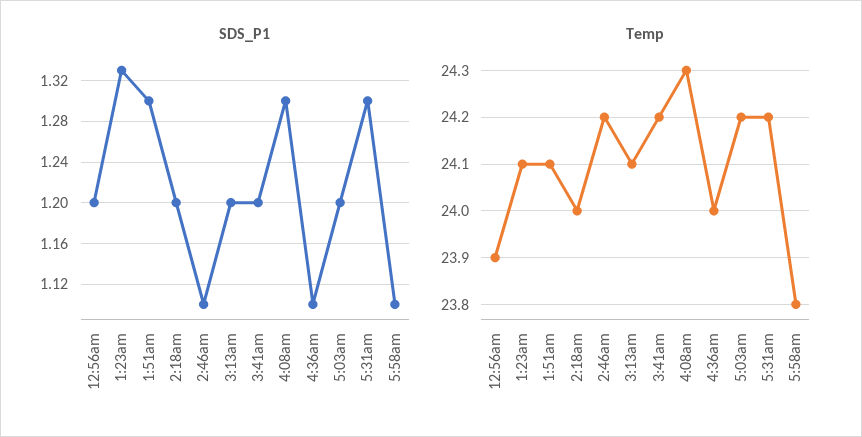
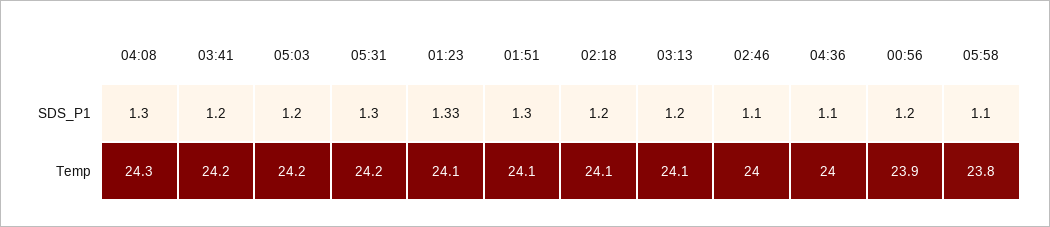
Temp, 2:18am: 24 -> 24.1
Temp, 2:46am: 24.2 -> 24

